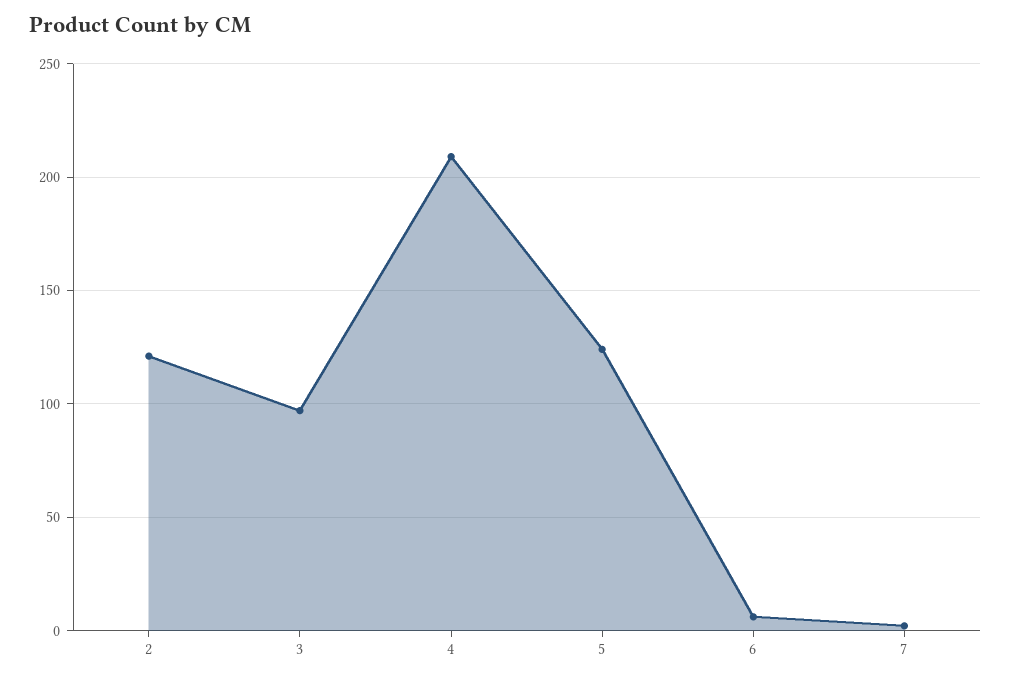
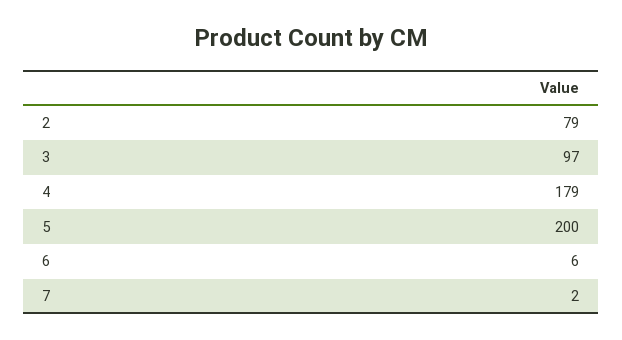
2: 120 -> 79
4: 210 -> 179
5: 125 -> 200

